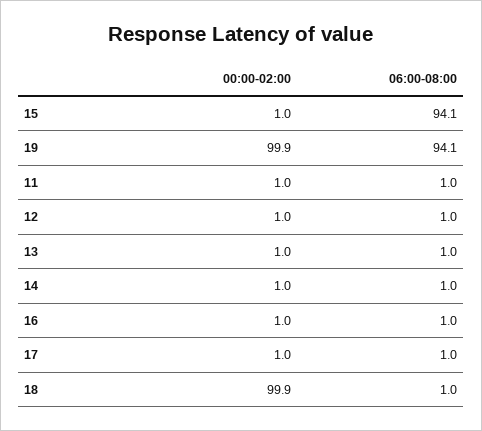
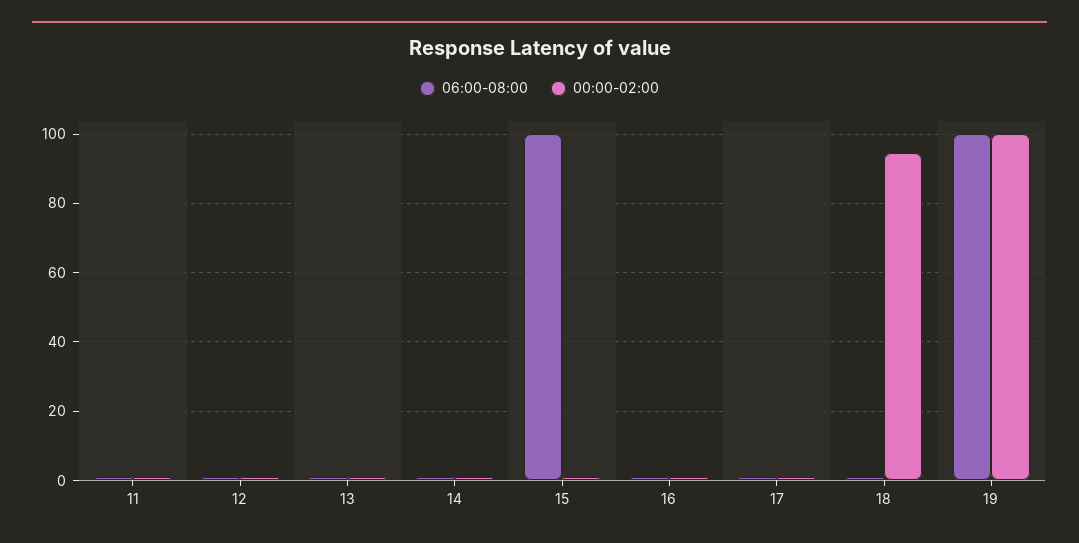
06:00-08:00, 15: 94.1 -> 100
06:00-08:00, 19: 94.1 -> 100
00:00-02:00, 18: 99.9 -> 94

